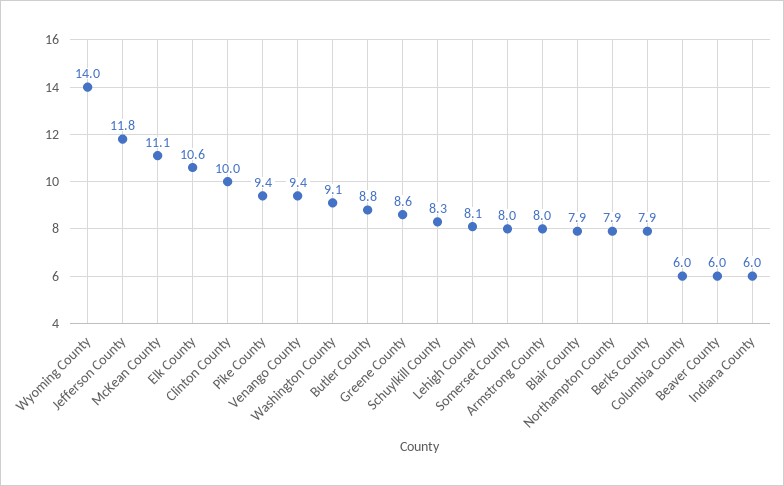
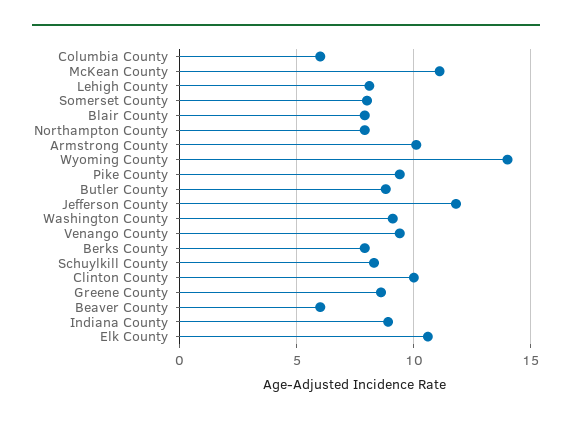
Armstrong County: 8 -> 10
Indiana County: 6 -> 9

